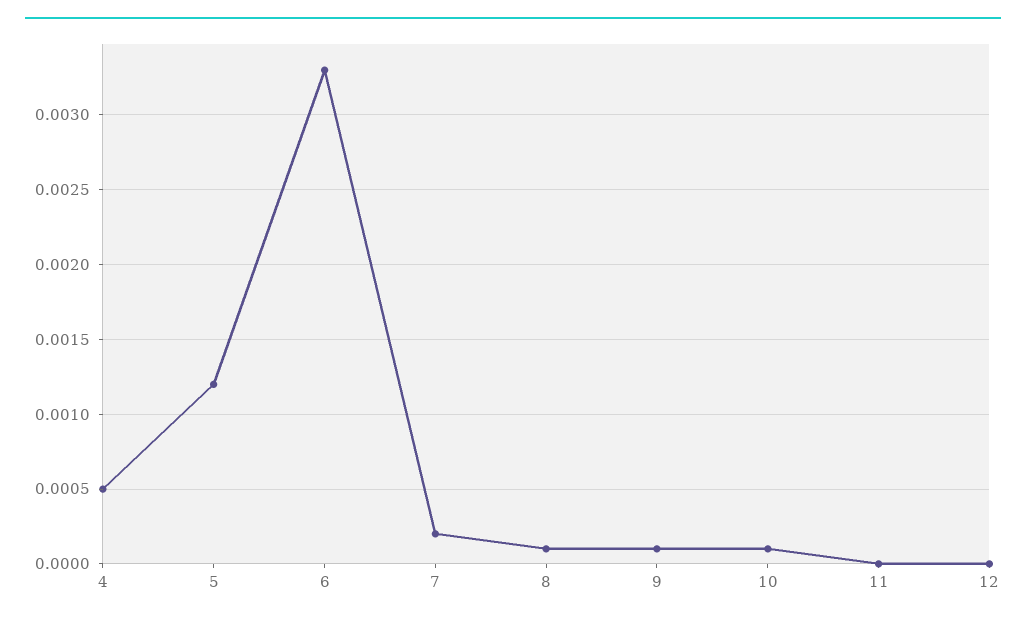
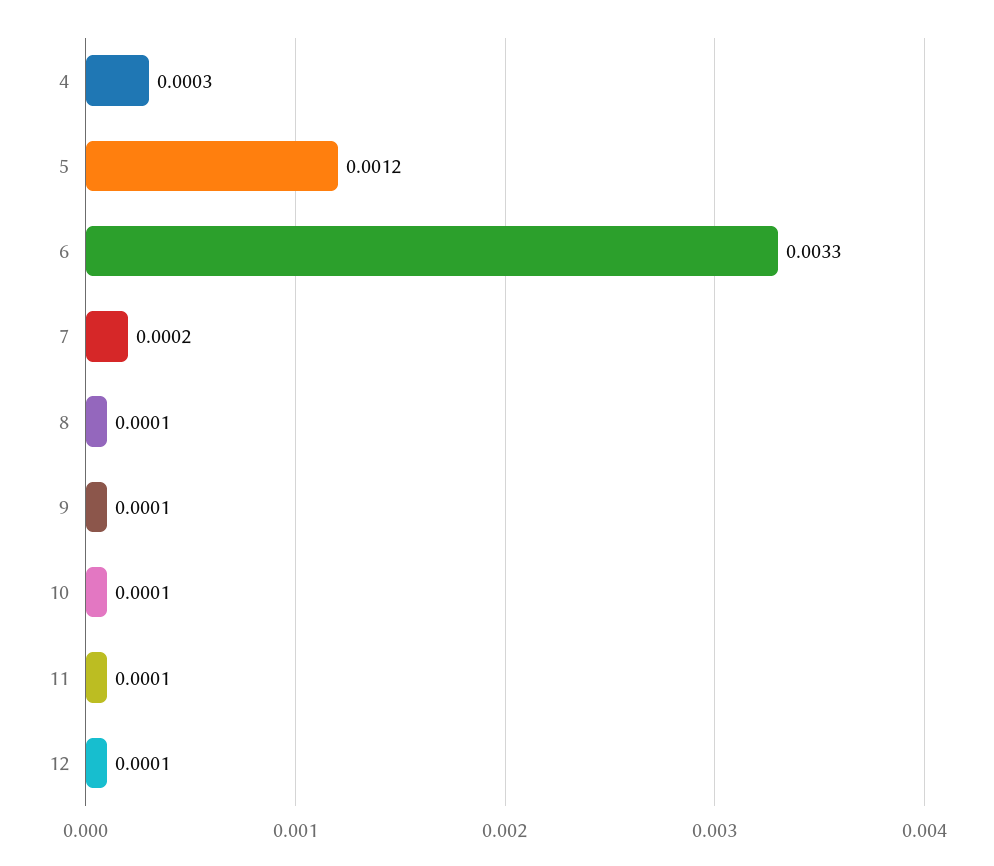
4: 0.0005 -> 0.0003
11: 0 -> 0.0001
12: 0 -> 0.0001

